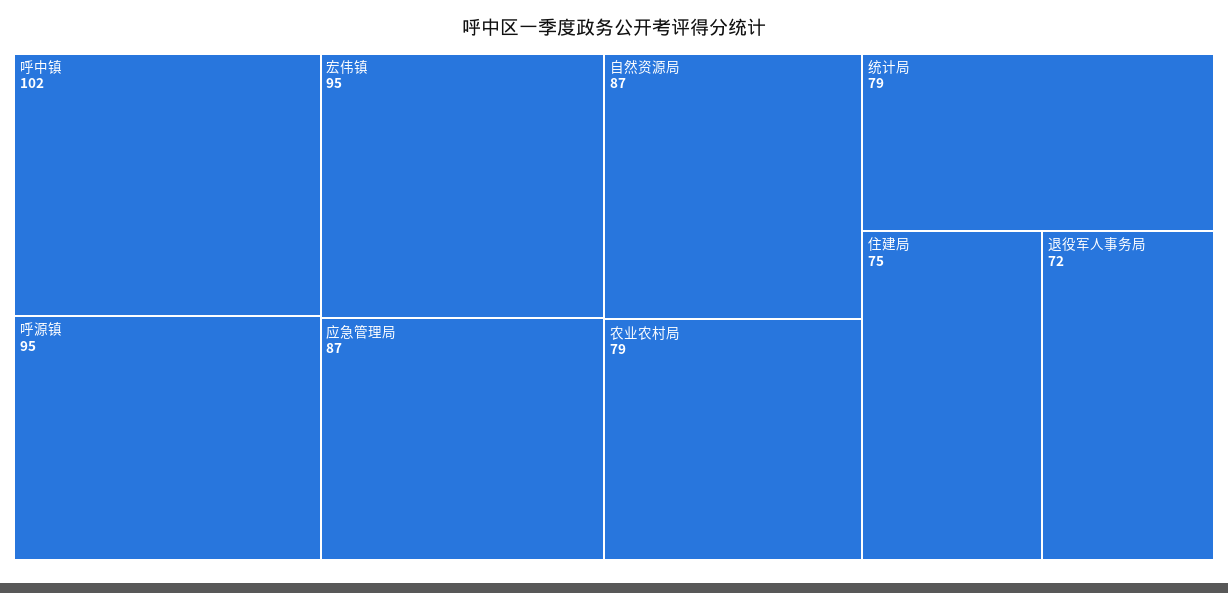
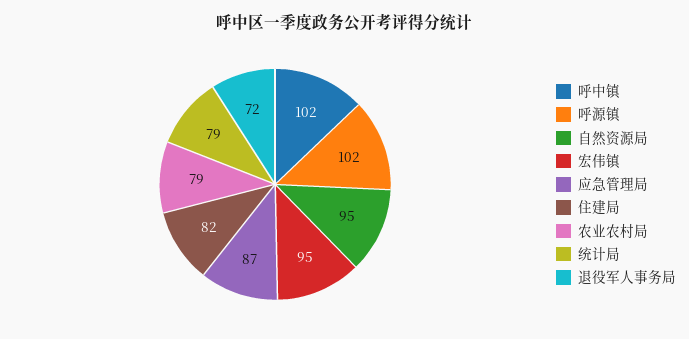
呼源镇: 95 -> 102
自然资源局: 87 -> 95
住建局: 75 -> 82

